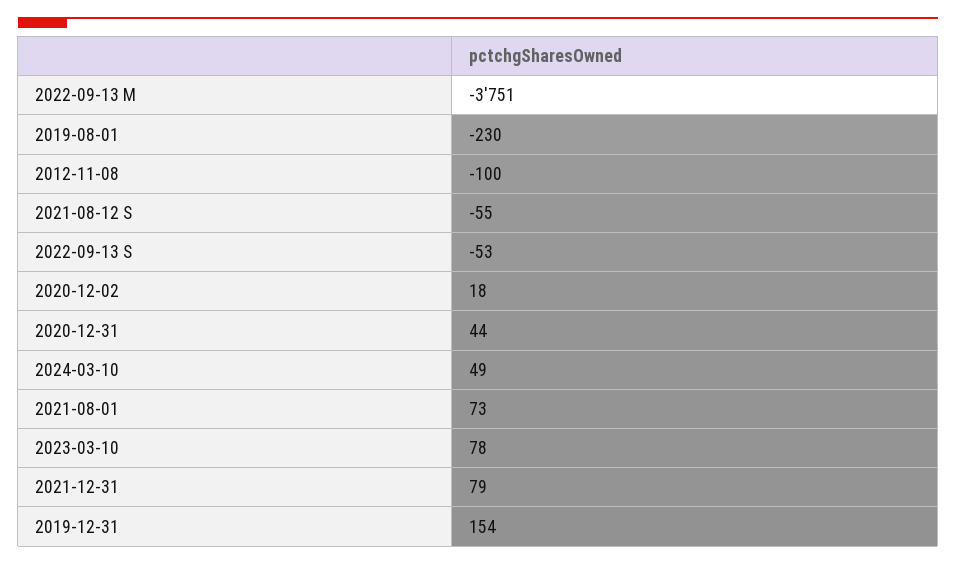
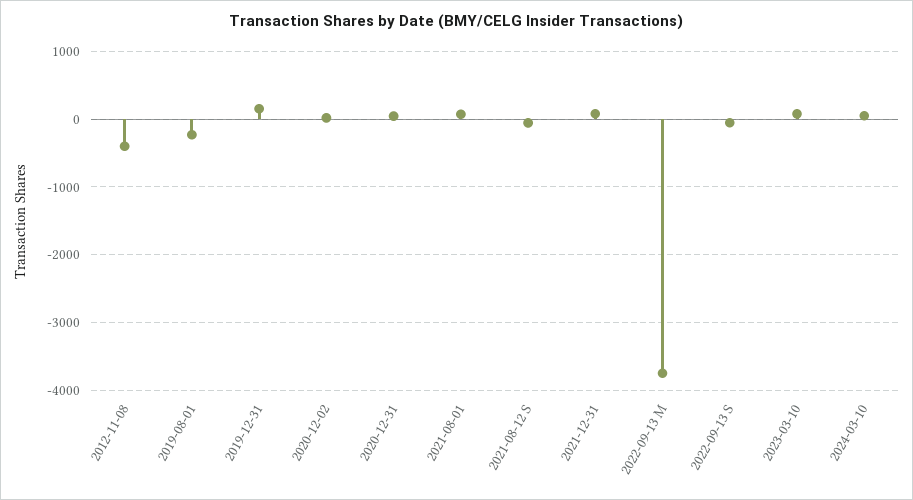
2012-11-08: -100 -> -400

